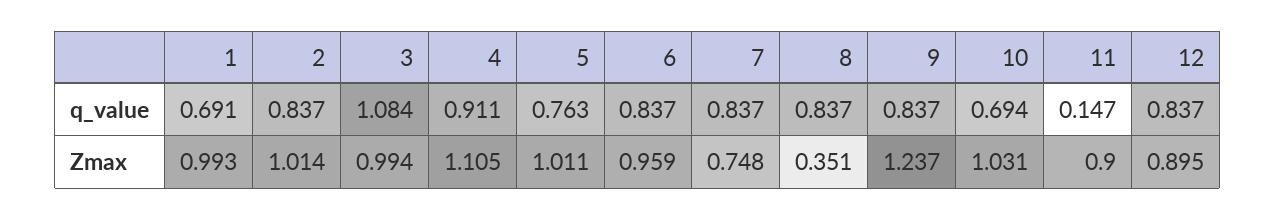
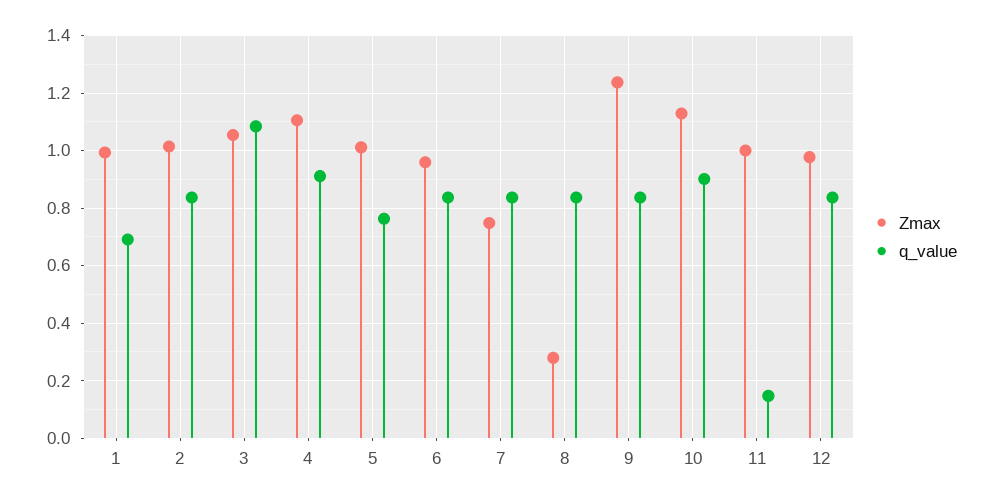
q_value, 10: 0.694 -> 0.9
Zmax, 3: 0.994 -> 1.05
Zmax, 8: 0.351 -> 0.275
Zmax, 10: 1.031 -> 1.125
Zmax, 11: 0.9 -> 1
Zmax, 12: 0.895 -> 0.975

